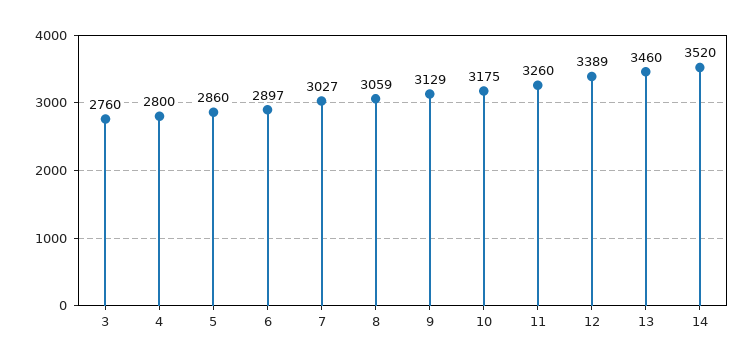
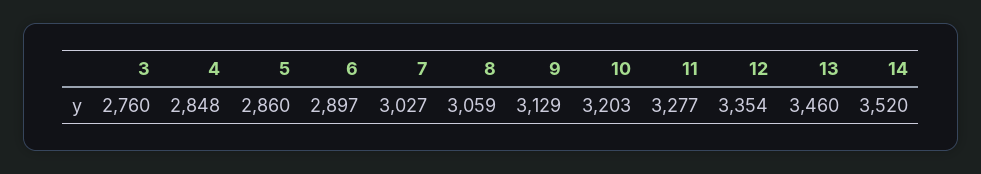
4: 2800 -> 2848
10: 3175 -> 3203
11: 3260 -> 3277
12: 3389 -> 3354

